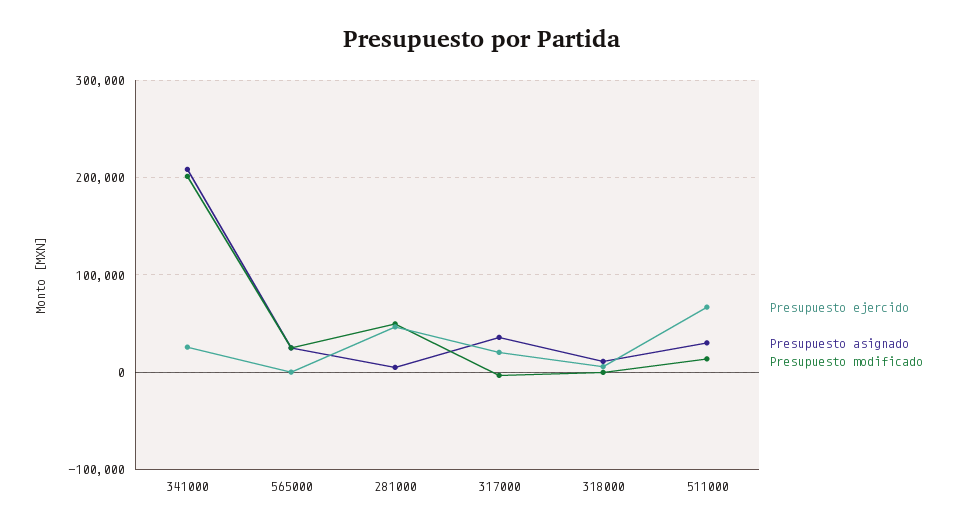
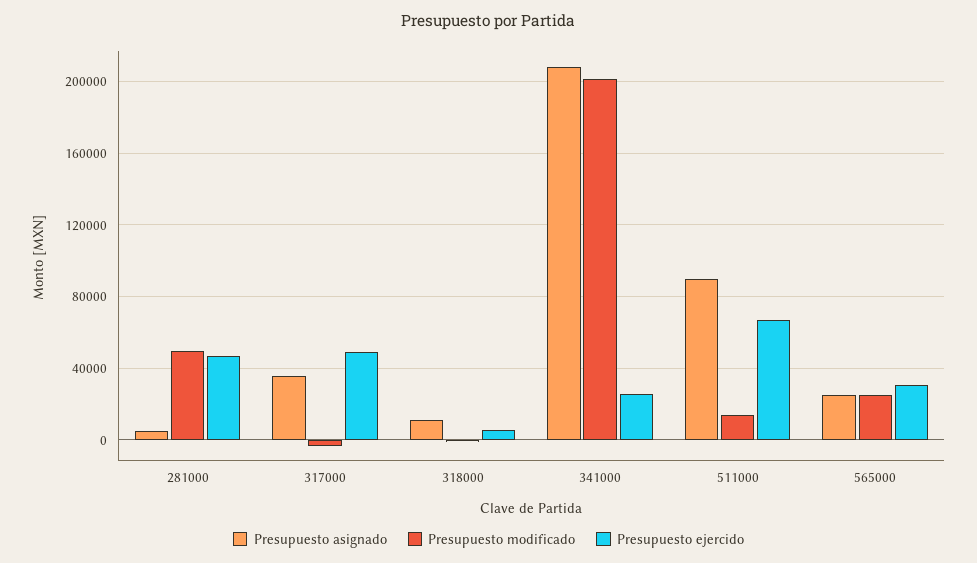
Presupuesto ejercido, 565000: 0 -> 30000
Presupuesto ejercido, 317000: 20000 -> 50000
Presupuesto asignado, 511000: 30000 -> 90000

